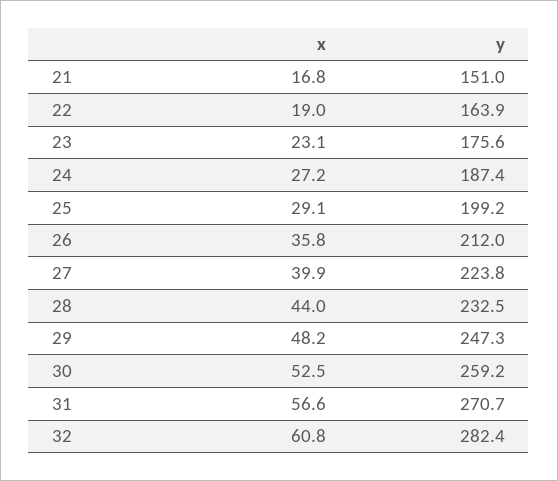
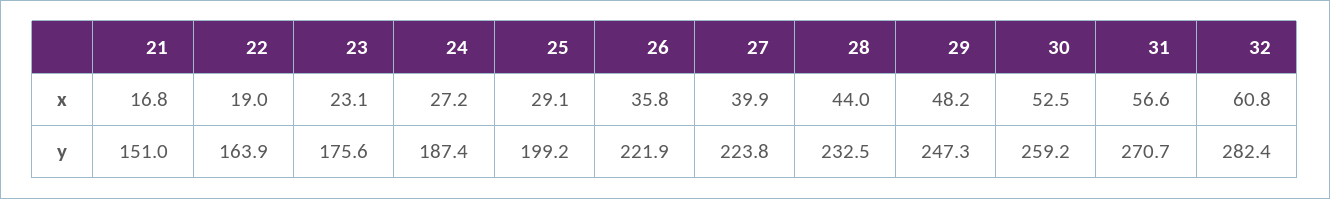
y, 26: 212 -> 221.9

